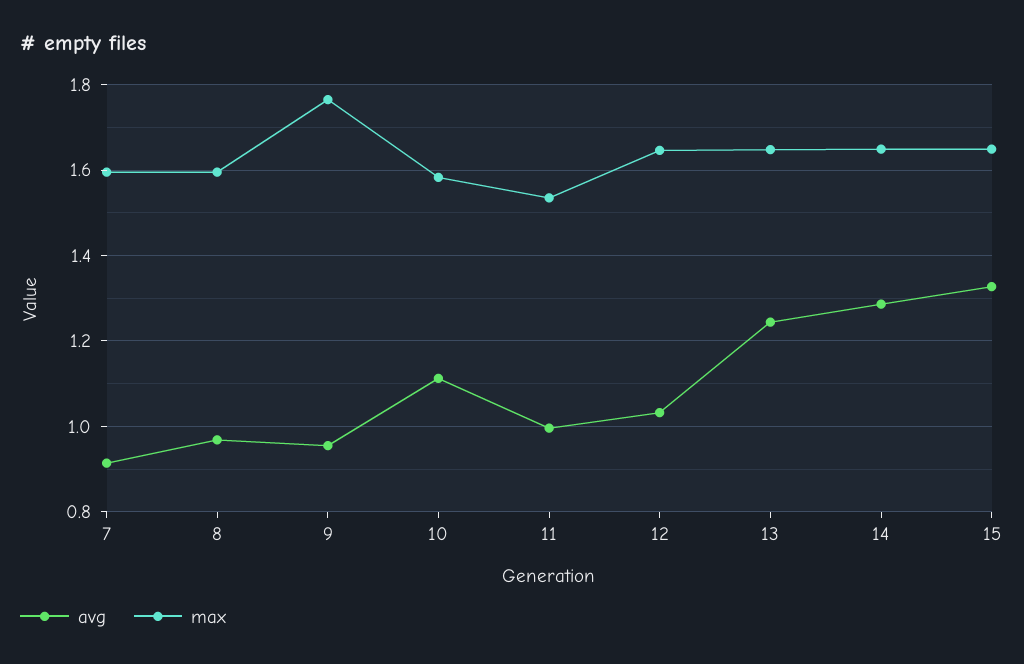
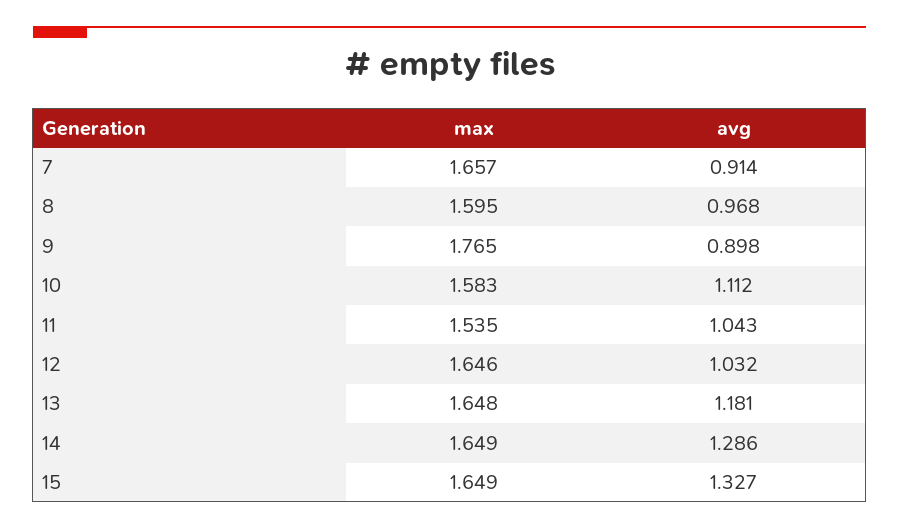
max, 7: 1.6 -> 1.657
avg, 9: 0.96 -> 0.898
avg, 11: 1 -> 1.043
avg, 13: 1.24 -> 1.181

